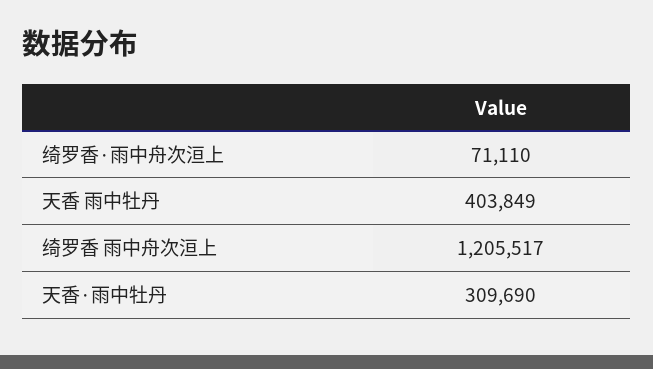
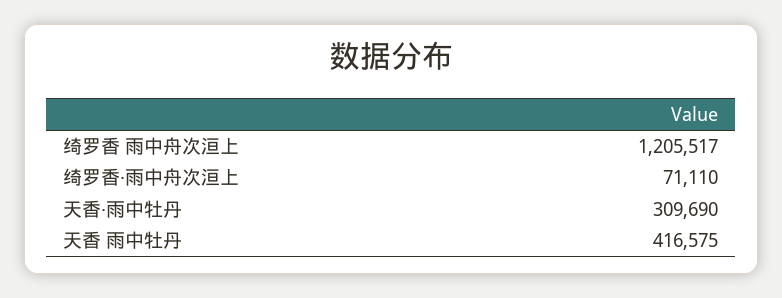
天香 雨中牡丹: 403849 -> 416575

